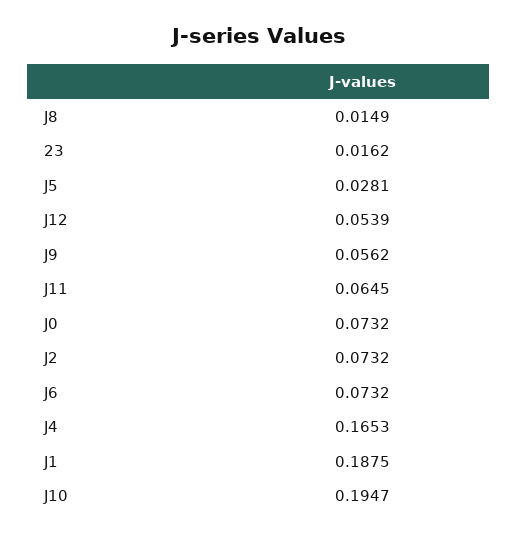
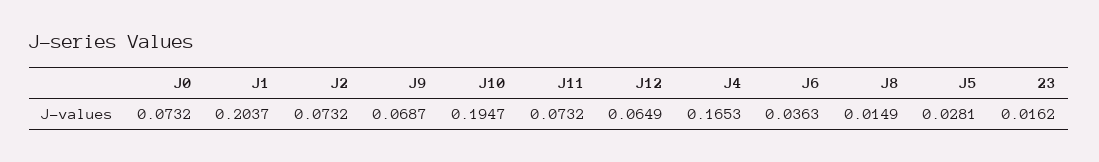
J12: 0.0539 -> 0.0649
J9: 0.0562 -> 0.0687
J11: 0.0645 -> 0.0732
J6: 0.0732 -> 0.0363
J1: 0.1875 -> 0.2037

